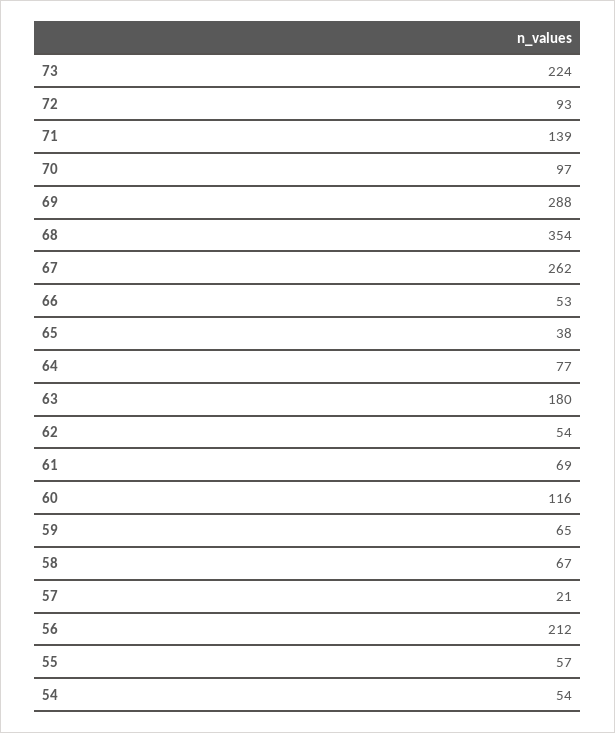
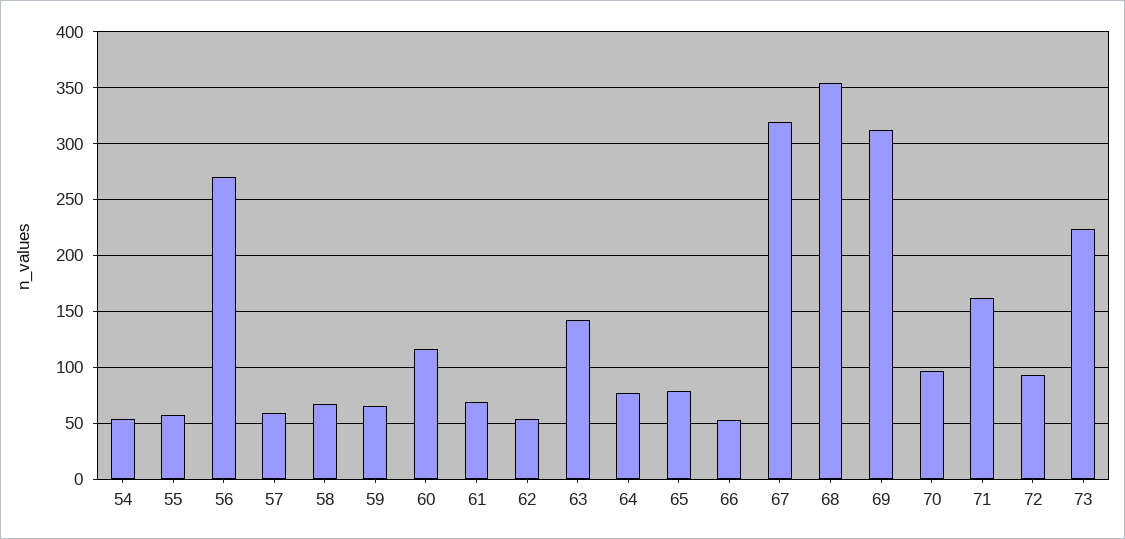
71: 139 -> 160
69: 288 -> 310
67: 262 -> 320
65: 38 -> 80
63: 180 -> 140
57: 21 -> 60
56: 212 -> 270

